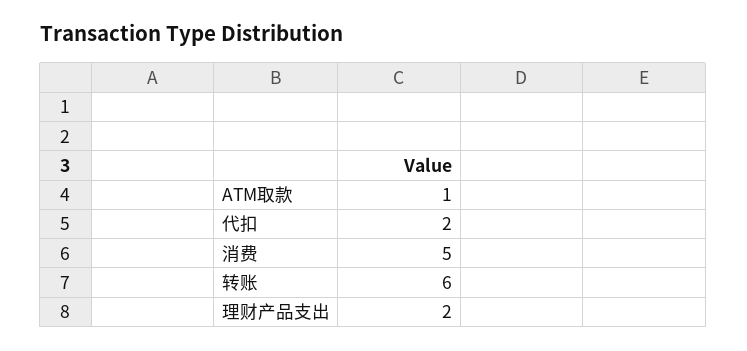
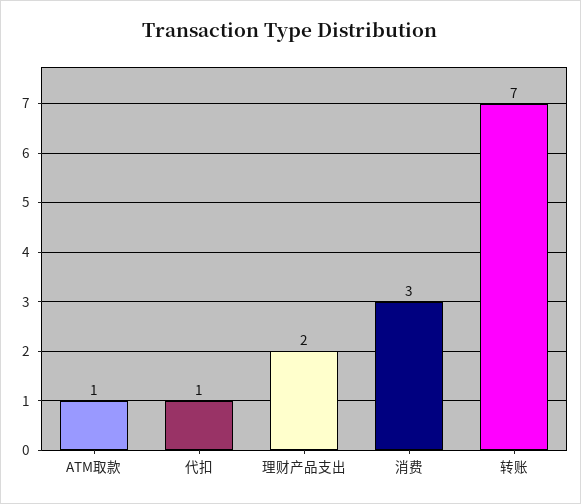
代扣: 2 -> 1
消费: 5 -> 3
转账: 6 -> 7

